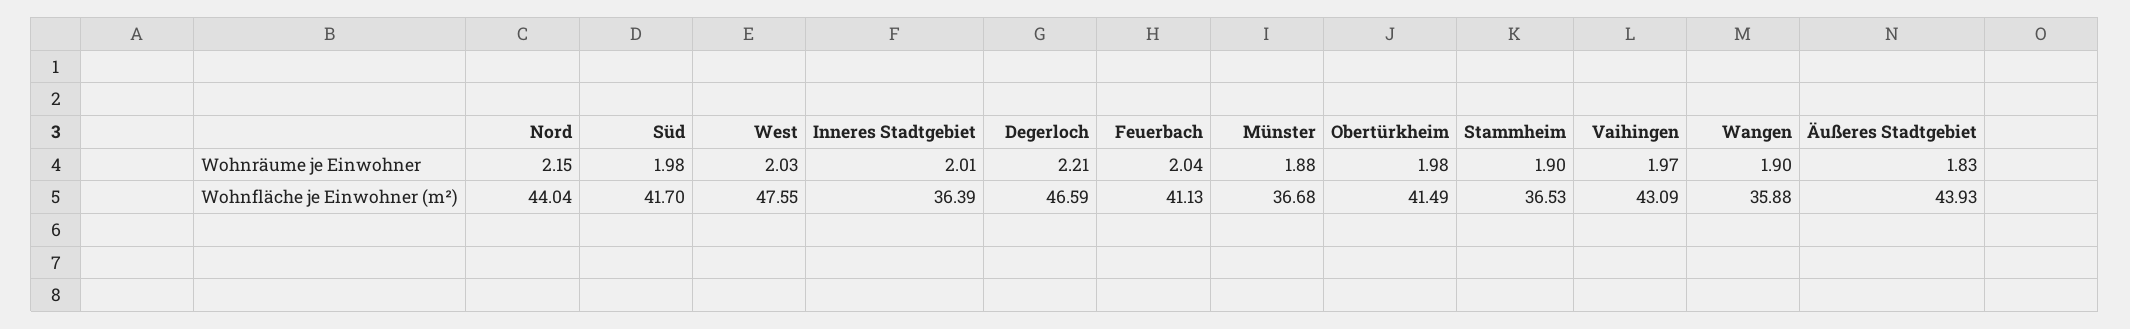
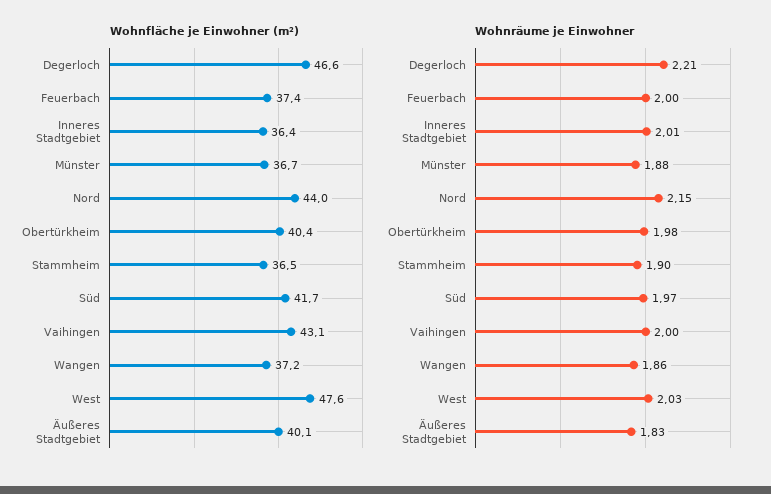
Wohnräume je Einwohner, Süd: 1.98 -> 1.97
Wohnräume je Einwohner, Feuerbach: 2.04 -> 2
Wohnräume je Einwohner, Vaihingen: 1.97 -> 2
Wohnräume je Einwohner, Wangen: 1.9 -> 1.86
Wohnfläche je Einwohner (m²), Feuerbach: 41.13 -> 37.4
Wohnfläche je Einwohner (m²), Obertürkheim: 41.49 -> 40.4
Wohnfläche je Einwohner (m²), Wangen: 35.88 -> 37.2
Wohnfläche je Einwohner (m²), Äußeres Stadtgebiet: 43.93 -> 40.1

